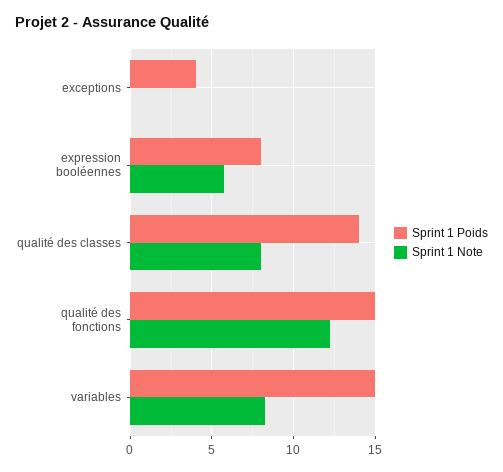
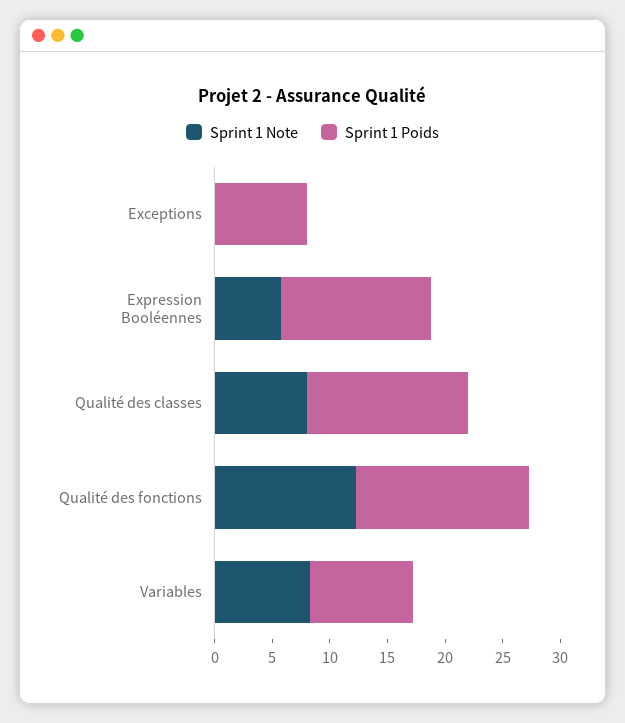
Sprint 1 Poids, exceptions: 4 -> 8
Sprint 1 Poids, expression booléennes: 8 -> 13
Sprint 1 Poids, variables: 15 -> 9

